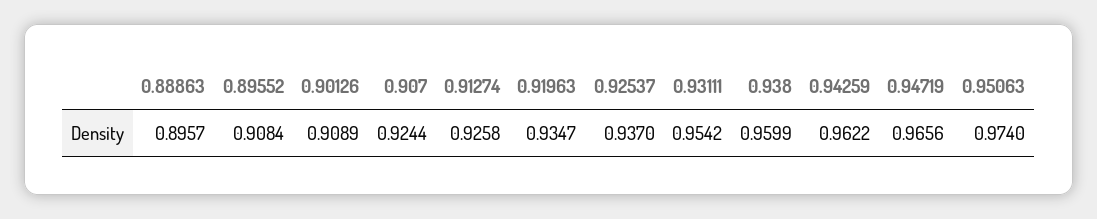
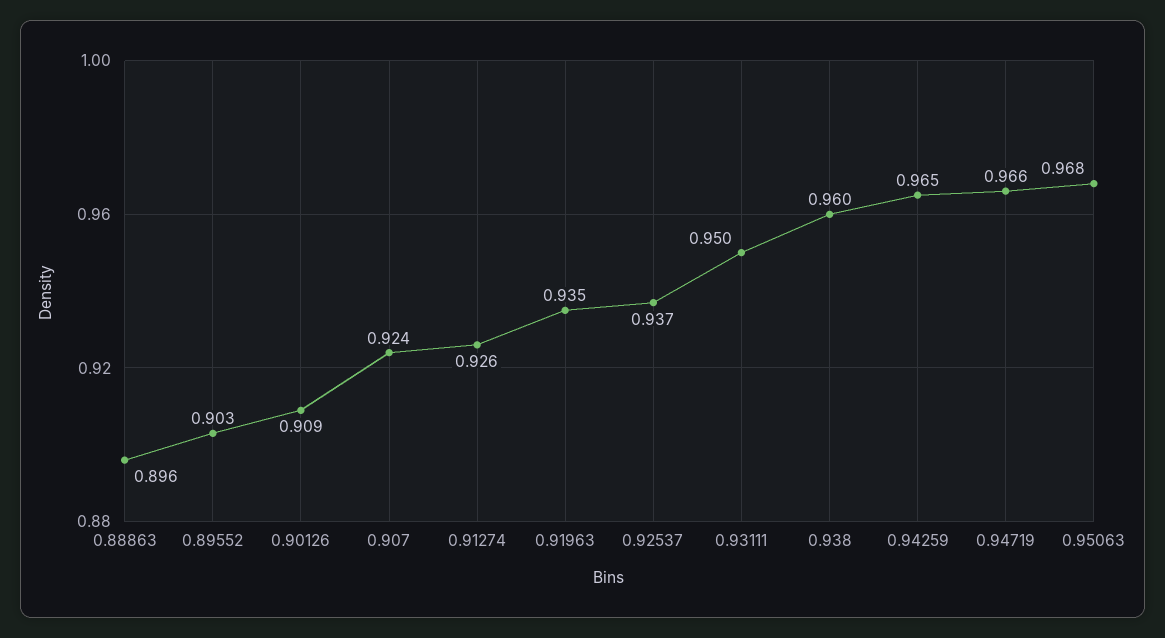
0.89552: 0.9084 -> 0.903
0.93111: 0.9542 -> 0.95
0.94259: 0.9622 -> 0.965
0.95063: 0.974 -> 0.968

